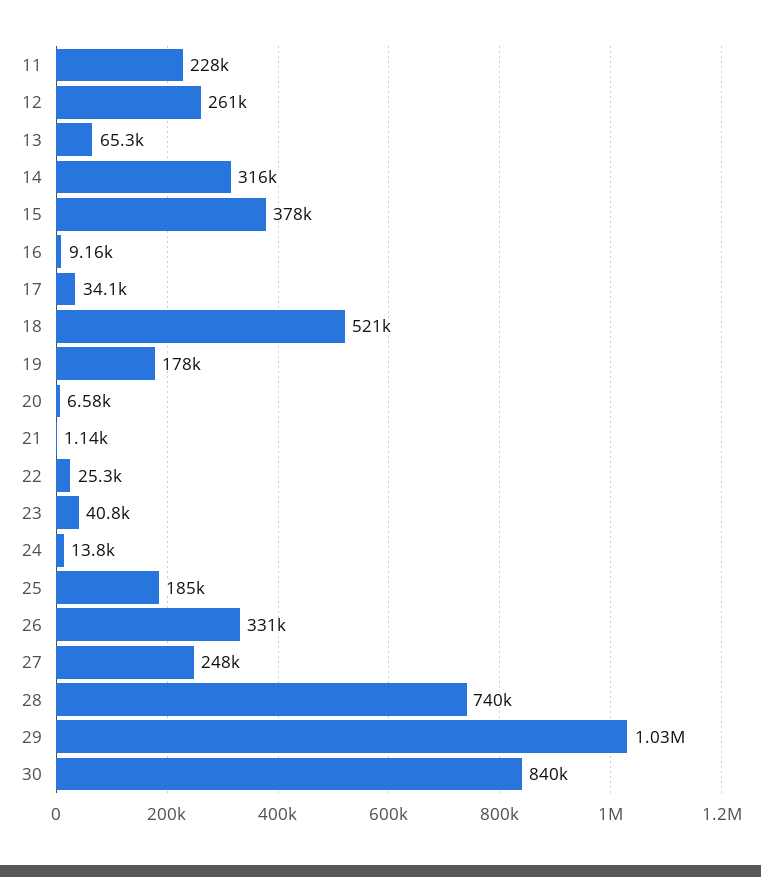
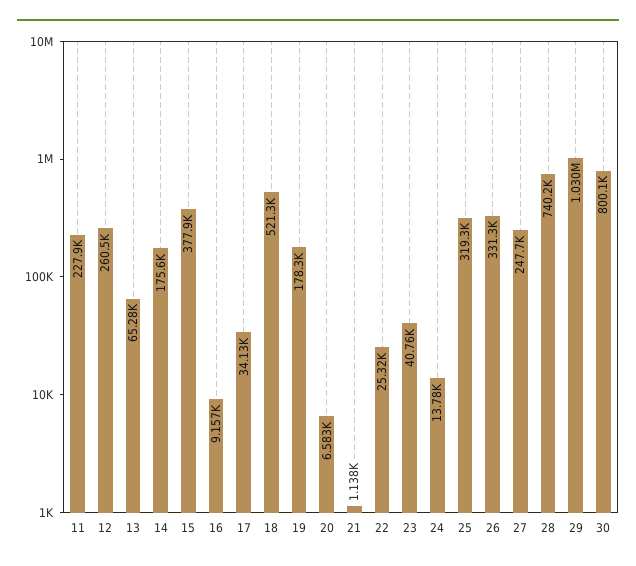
14: 316000 -> 175600
25: 185000 -> 319300
30: 840000 -> 800100

